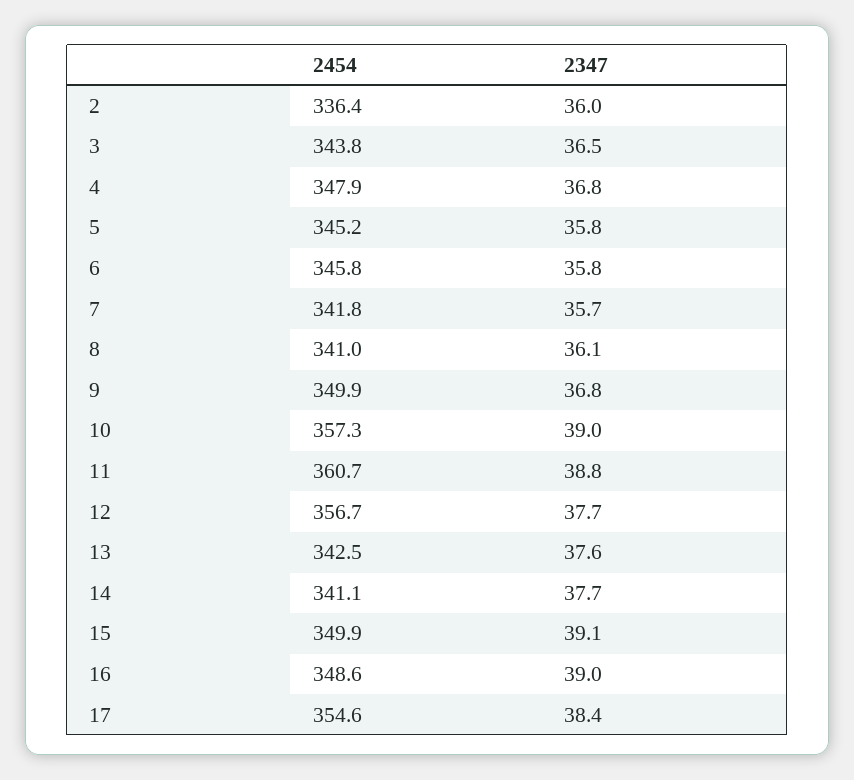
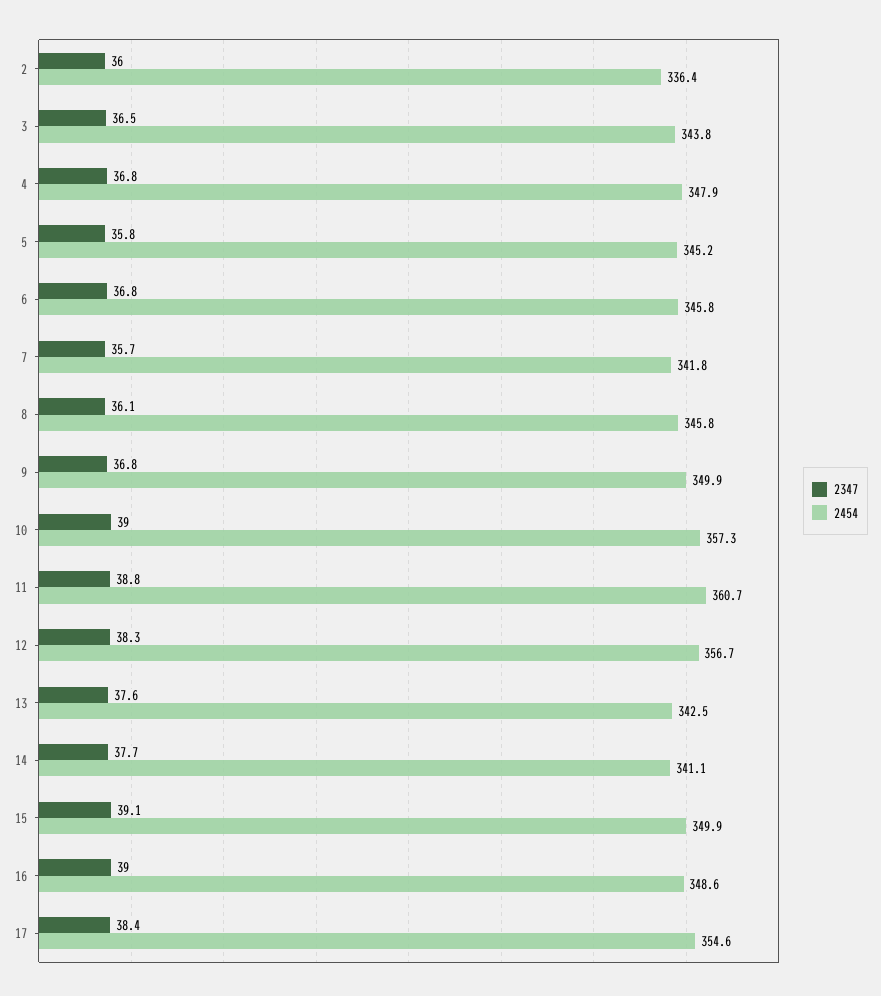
2347, 6: 35.8 -> 36.8
2454, 8: 341 -> 345.8
2347, 12: 37.7 -> 38.3

